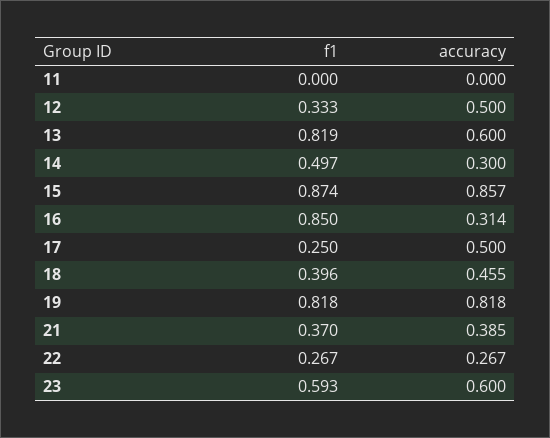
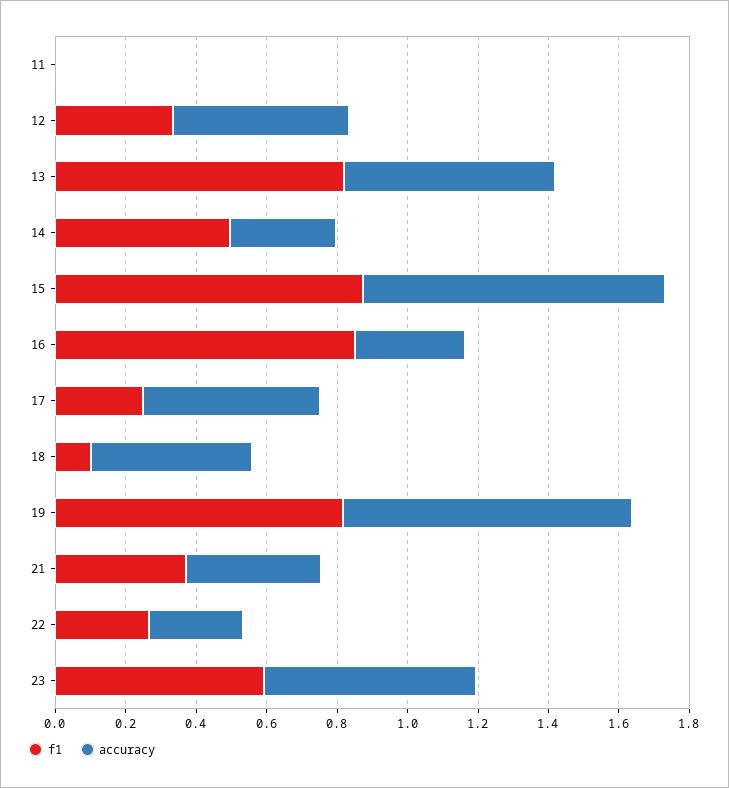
f1, 18: 0.396 -> 0.1

